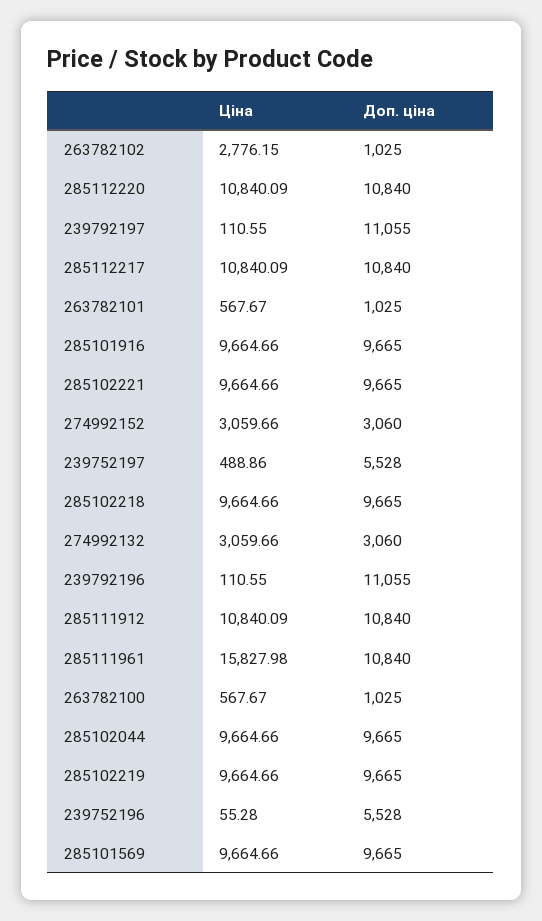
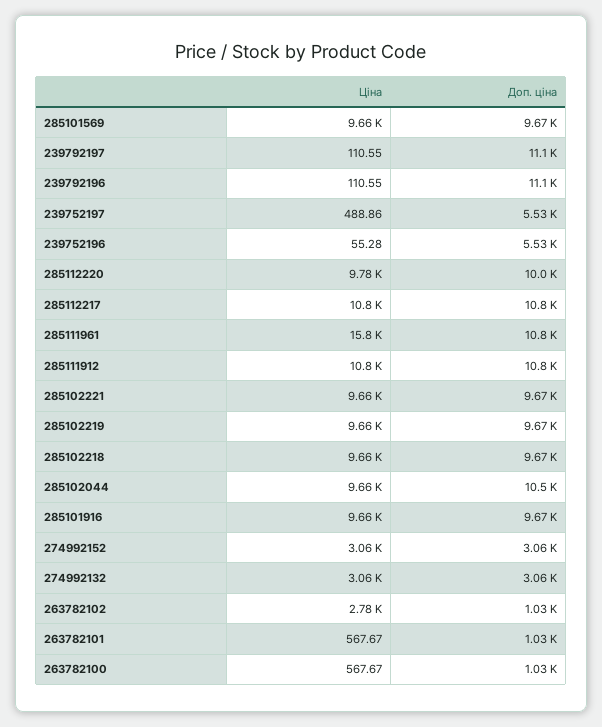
Ціна, 285112220: 10840.09 -> 9780
Доп. ціна, 285112220: 10840 -> 10000
Доп. ціна, 285102044: 9665 -> 10500

